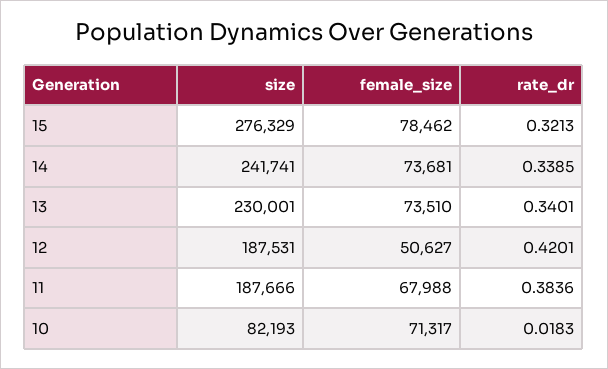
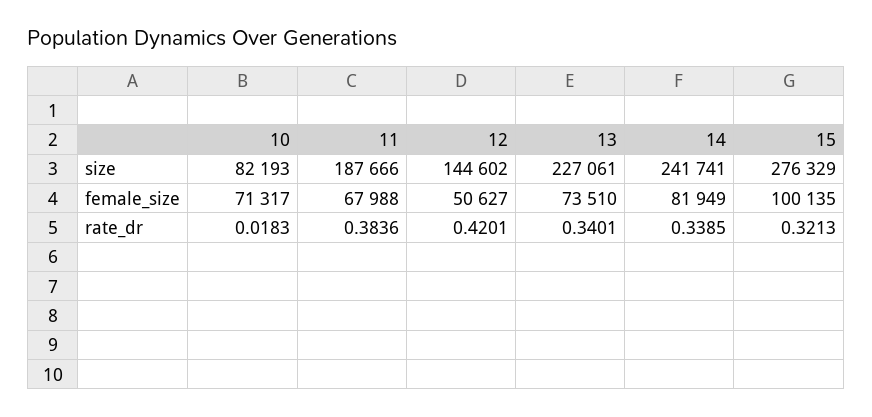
female_size, 15: 78462 -> 100135
female_size, 14: 73681 -> 81949
size, 13: 230001 -> 227061
size, 12: 187531 -> 144602

